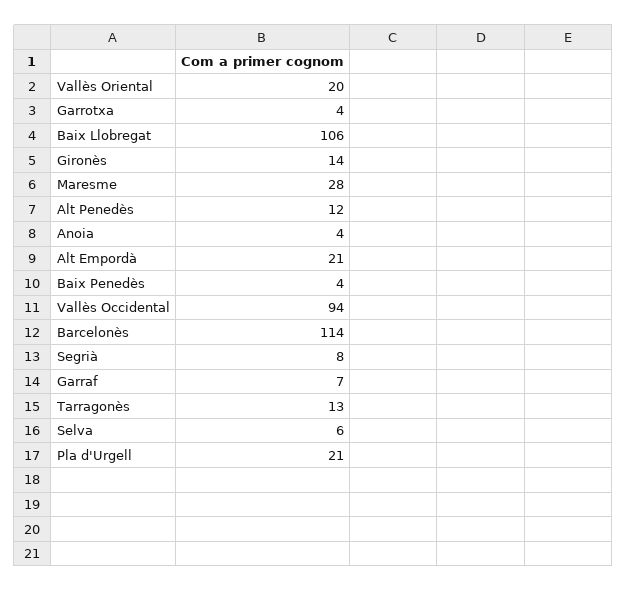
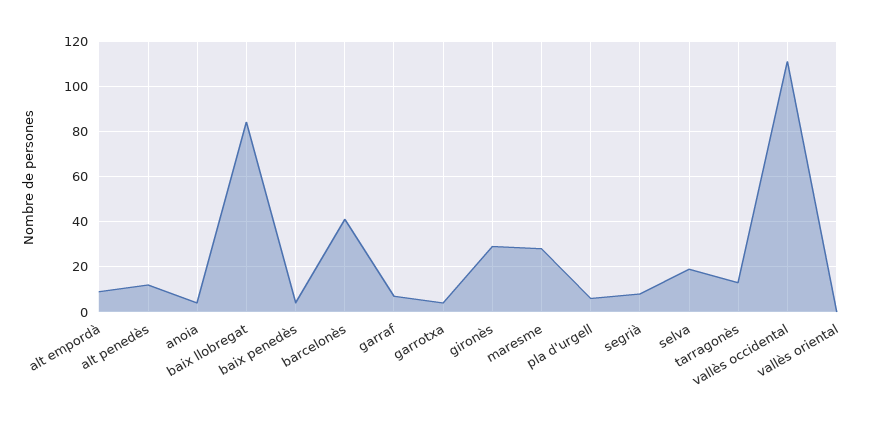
Vallès Oriental: 20 -> 0
Baix Llobregat: 106 -> 85
Gironès: 14 -> 30
Alt Empordà: 21 -> 10
Vallès Occidental: 94 -> 110
Barcelonès: 114 -> 40
Selva: 6 -> 20
Pla d'Urgell: 21 -> 5

